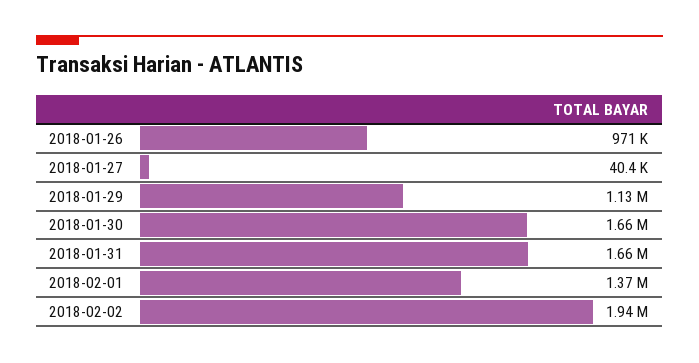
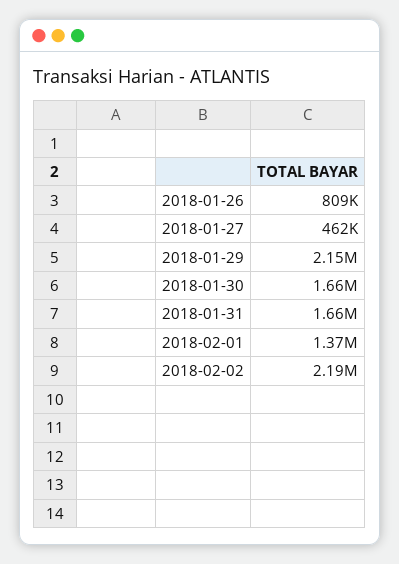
2018-01-26: 971000 -> 809000
2018-01-27: 40400 -> 462000
2018-01-29: 1130000 -> 2150000
2018-02-02: 1940000 -> 2190000

